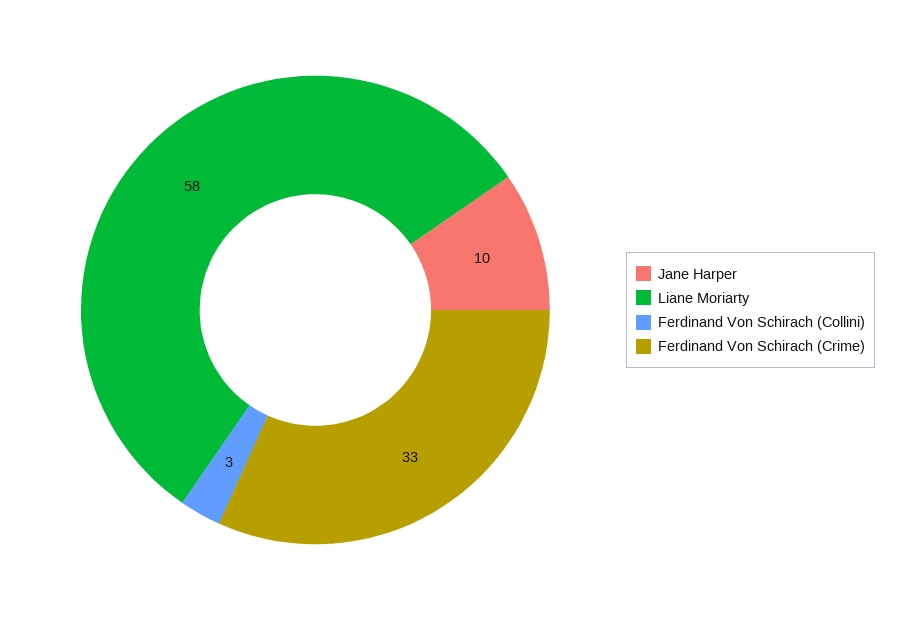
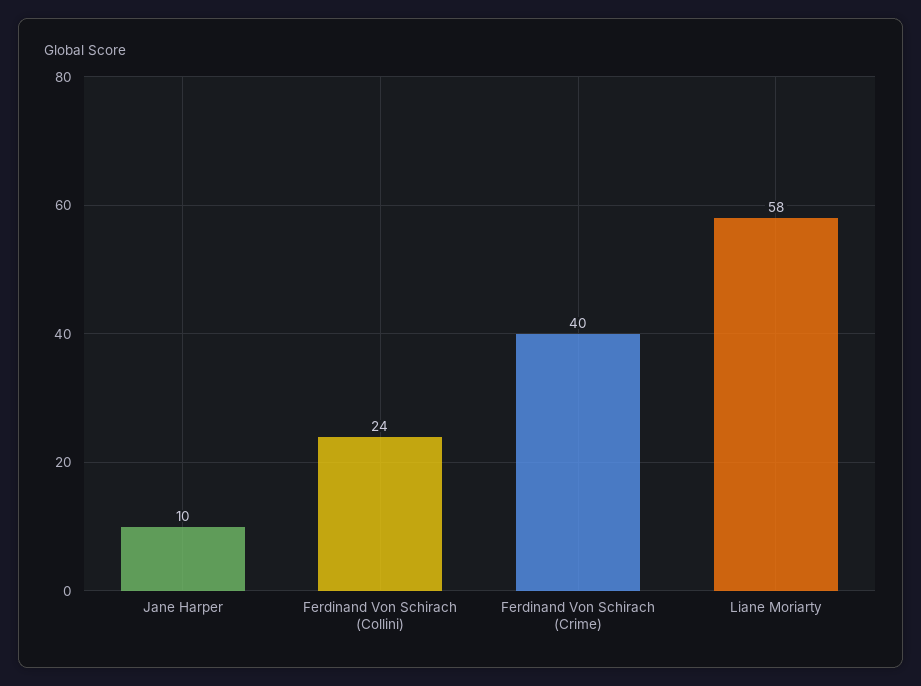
Ferdinand Von Schirach (Collini): 3 -> 24
Ferdinand Von Schirach (Crime): 33 -> 40

